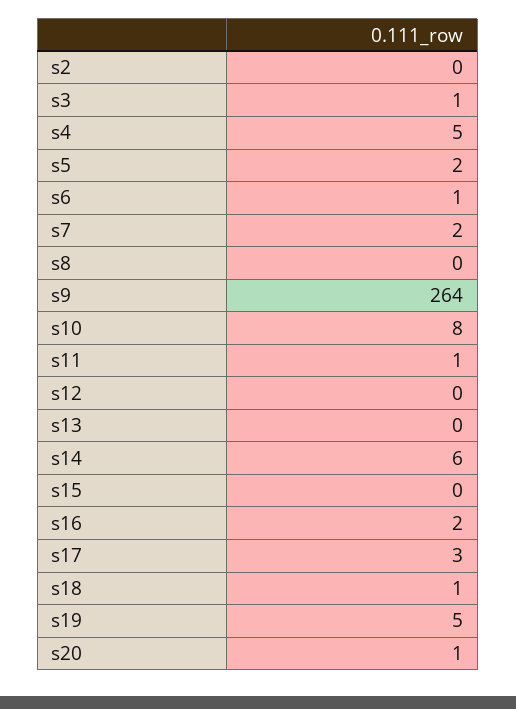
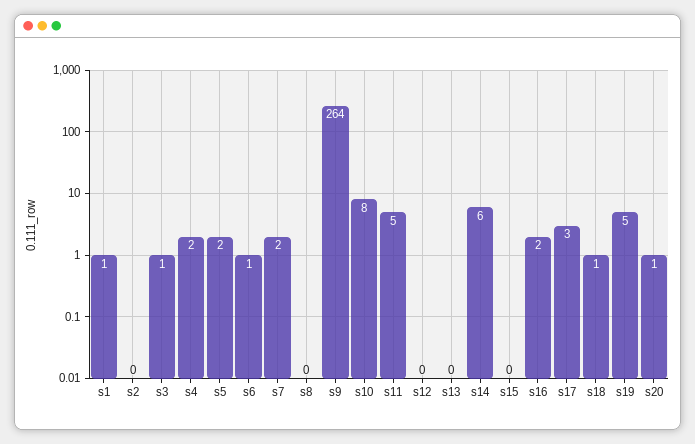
s4: 5 -> 2
s11: 1 -> 5
s1: none -> 1

